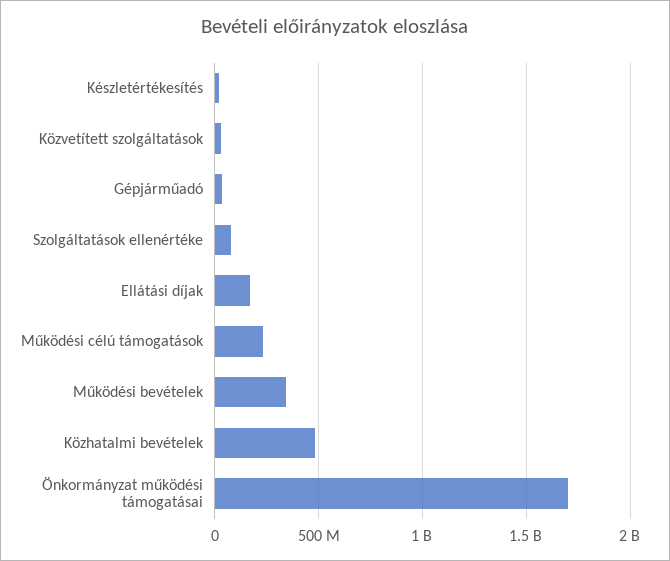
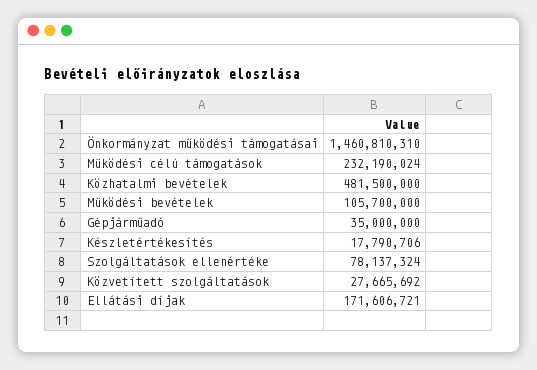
Működési bevételek: 350000000 -> 105700000
Önkormányzat működési támogatásai: 1700000000 -> 1460810310

